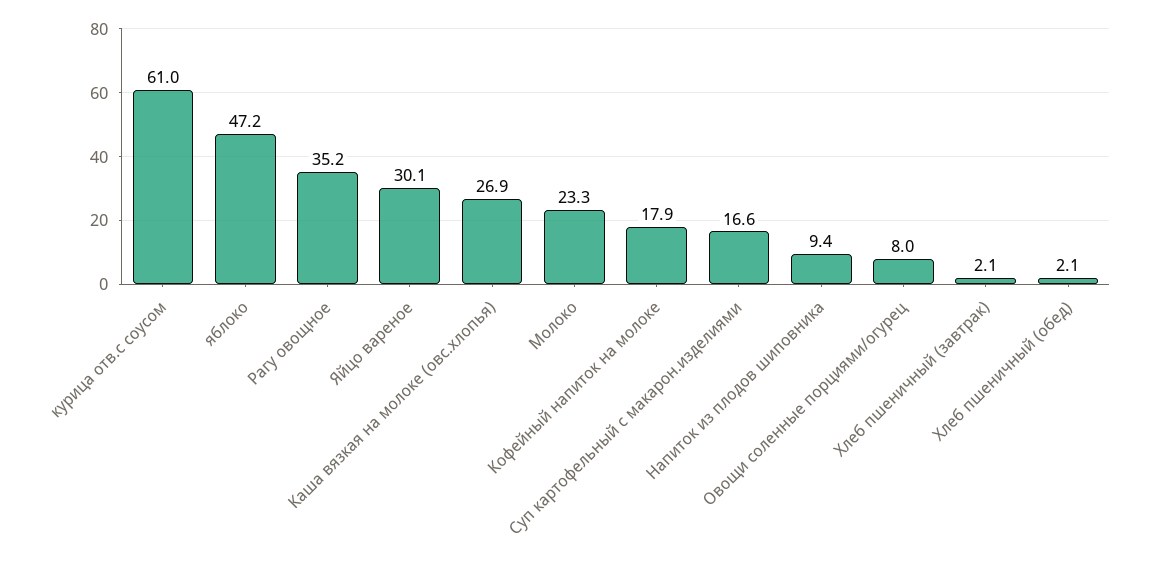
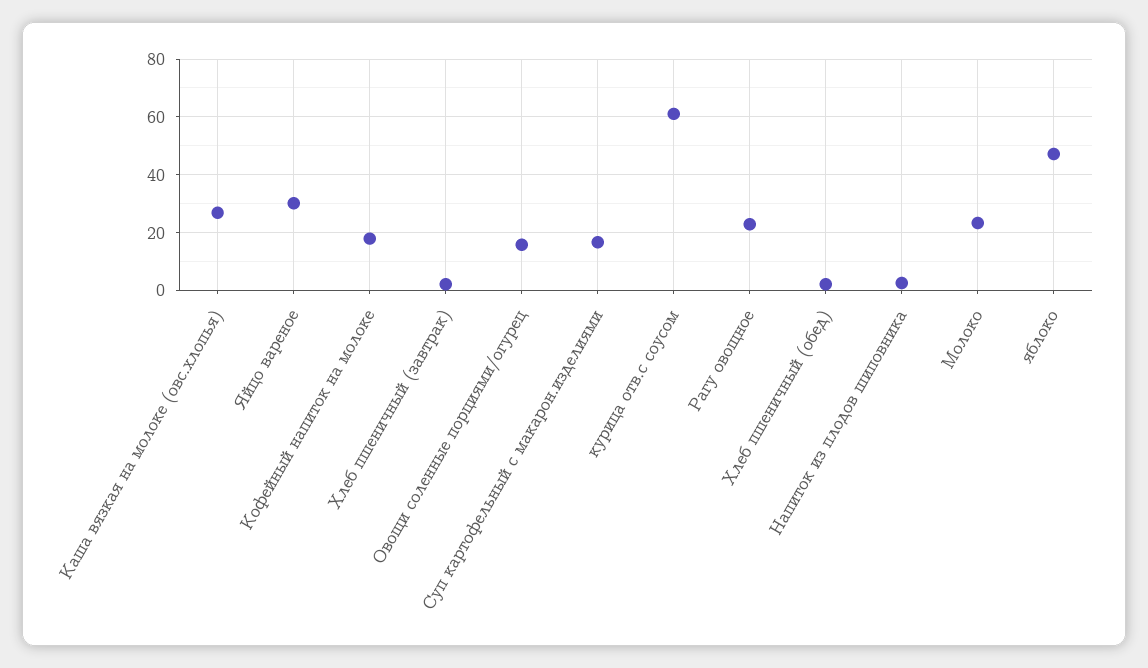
Рагу овощное: 35.2 -> 22.5
Напиток из плодов шиповника: 9.4 -> 2.5
Овощи соленные порциями/огурец: 8 -> 15

